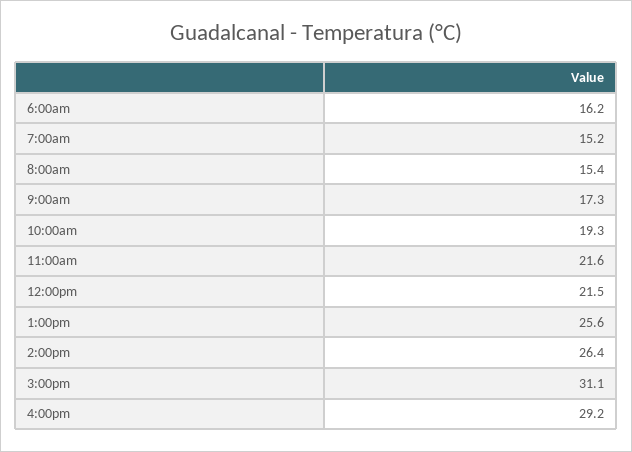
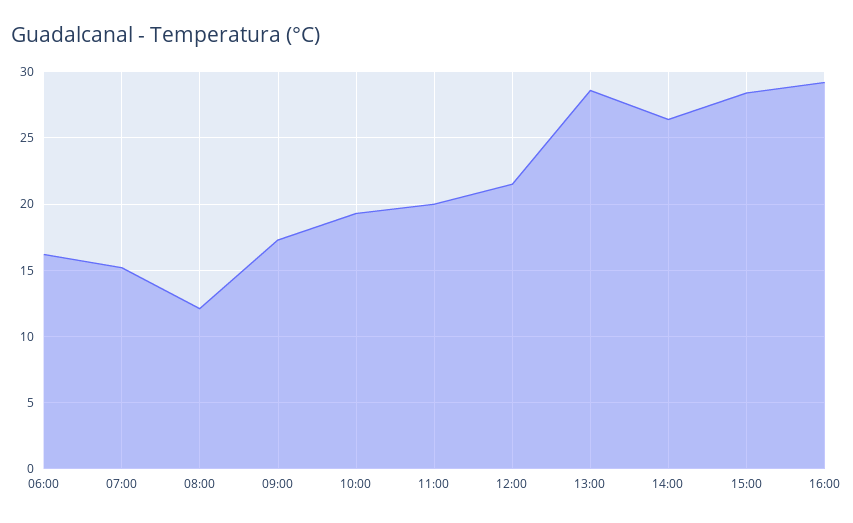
8:00am: 15.4 -> 12
11:00am: 21.6 -> 20
1:00pm: 25.6 -> 28.5
3:00pm: 31.1 -> 28.5

